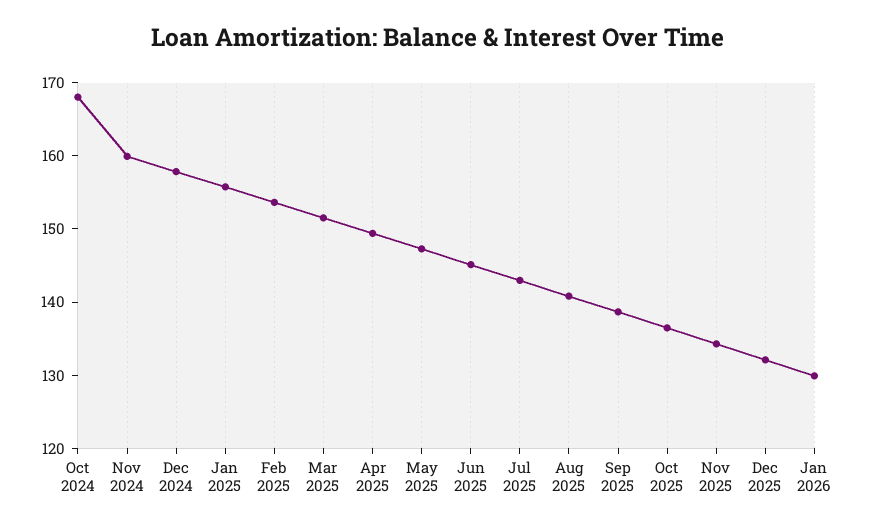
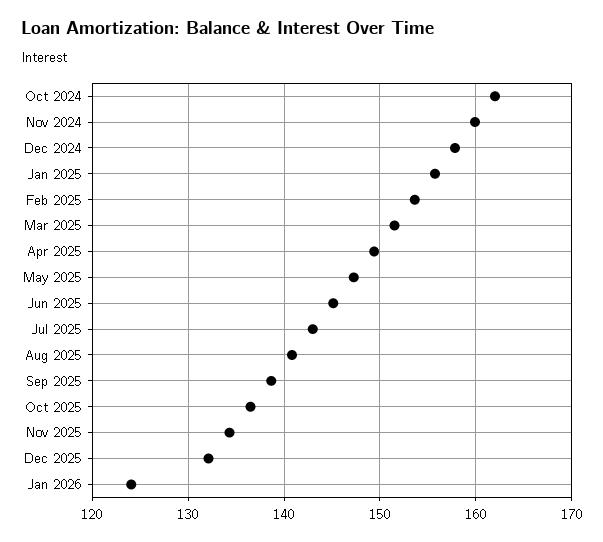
Oct 2024: 168 -> 162
Jan 2026: 130 -> 124

